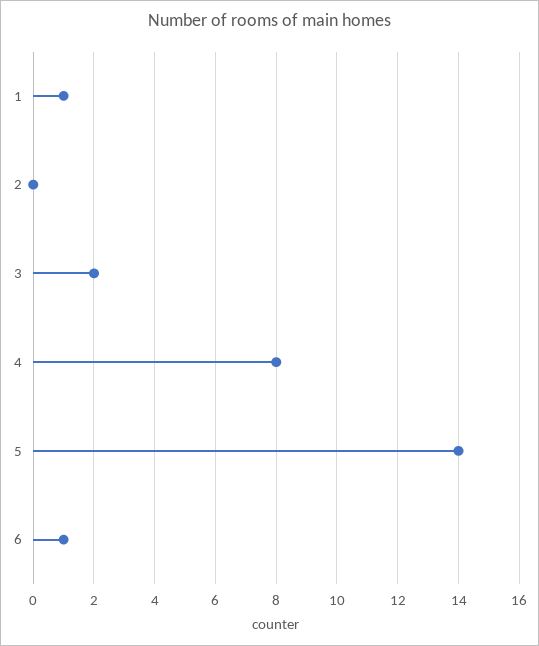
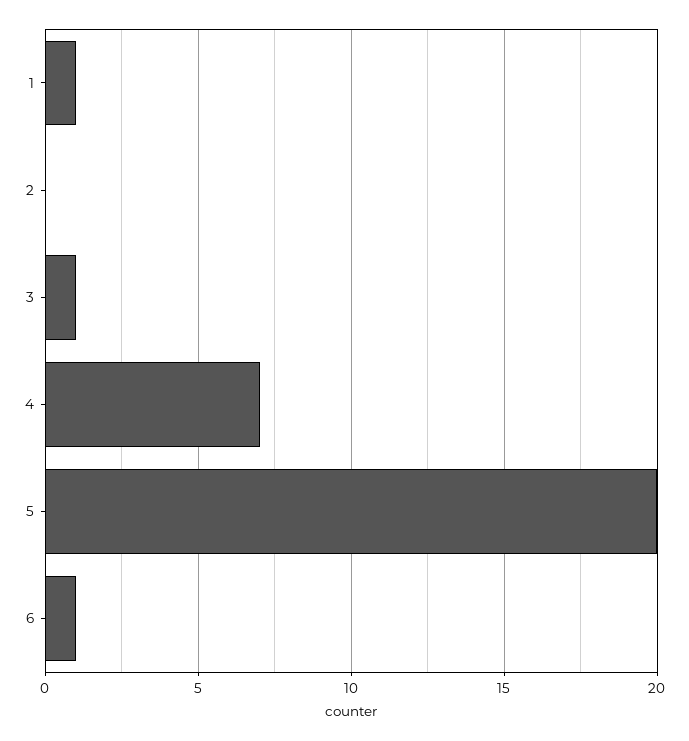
3: 2 -> 1
4: 8 -> 7
5: 14 -> 20

